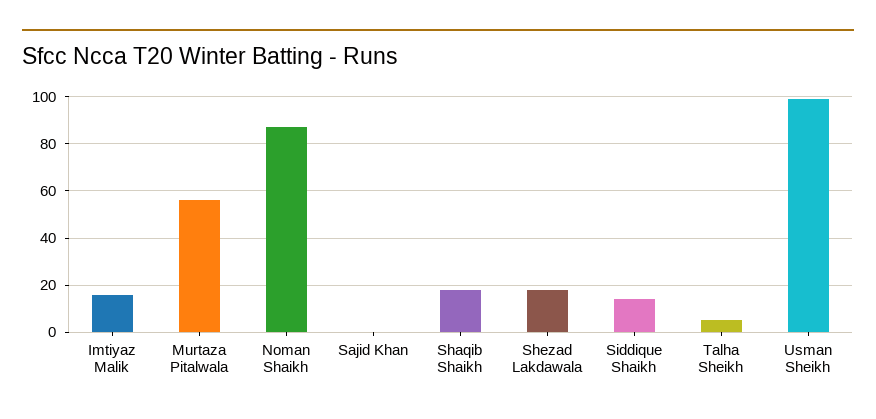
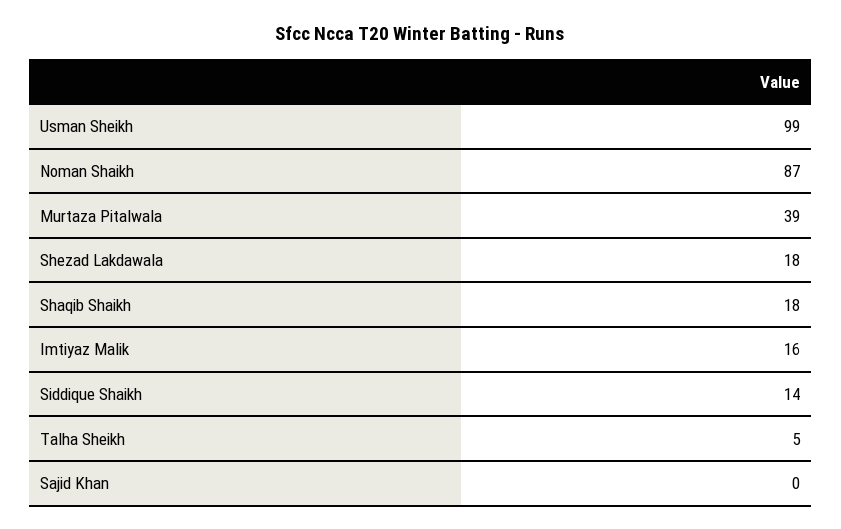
Murtaza Pitalwala: 55 -> 39

